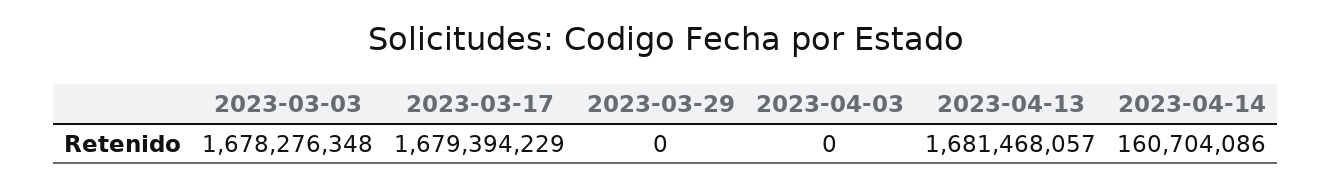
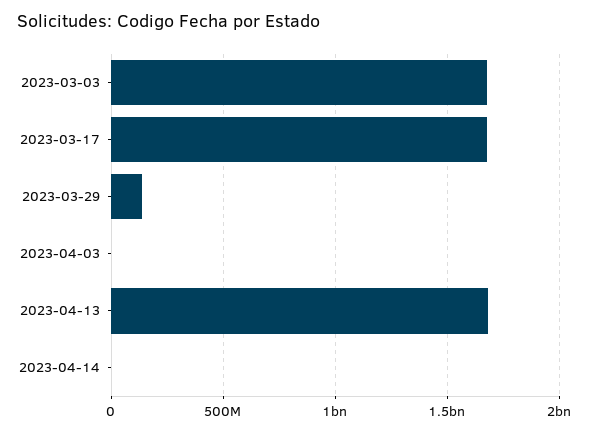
2023-03-29: 0 -> 150000000
2023-04-14: 160704086 -> 0

